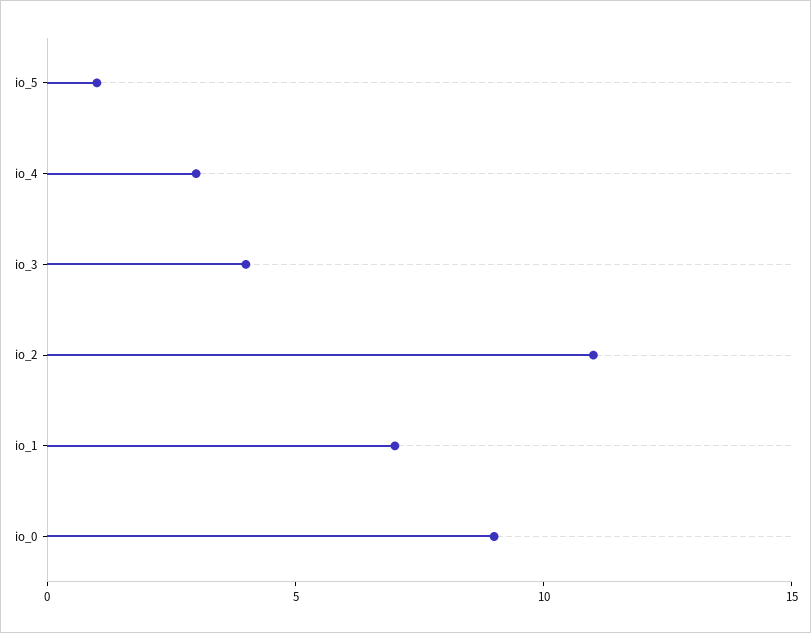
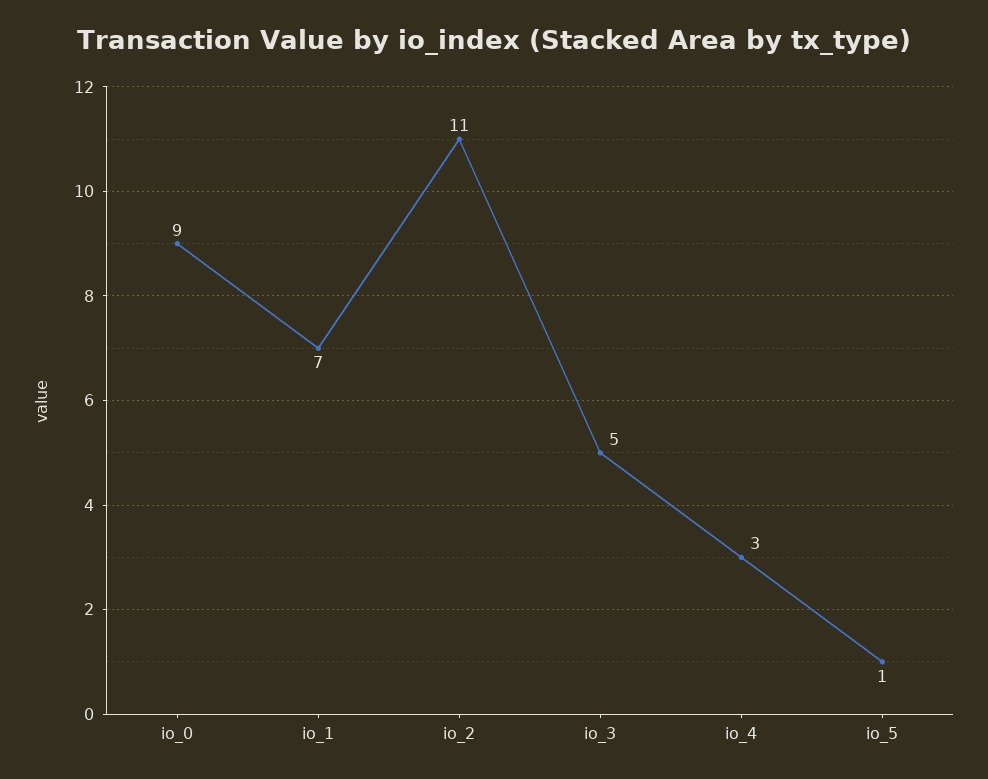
io_3: 4 -> 5

